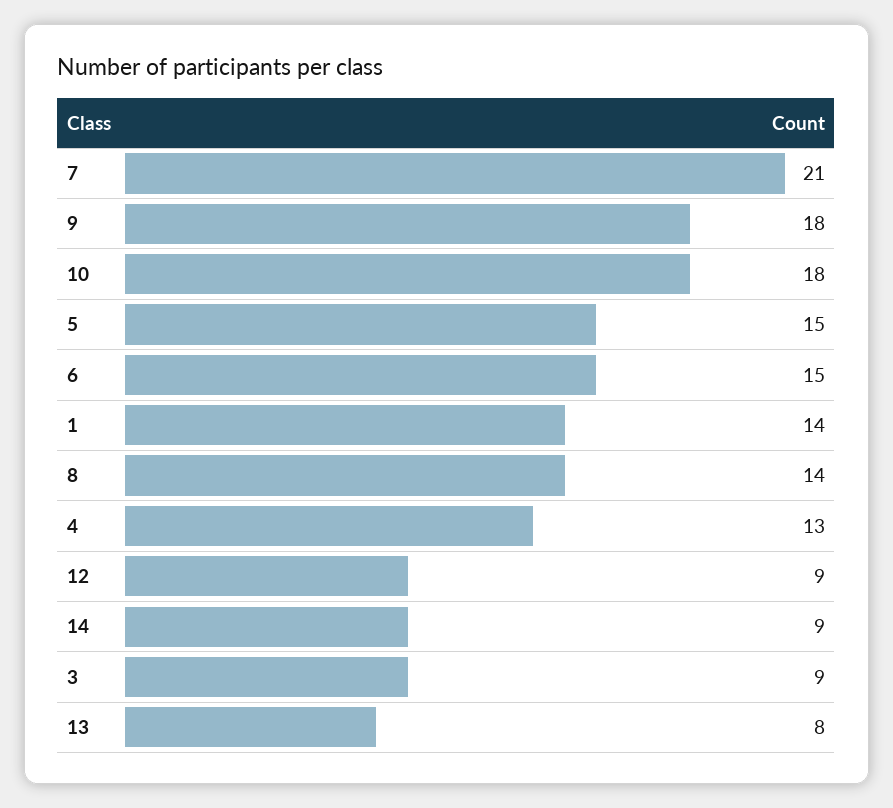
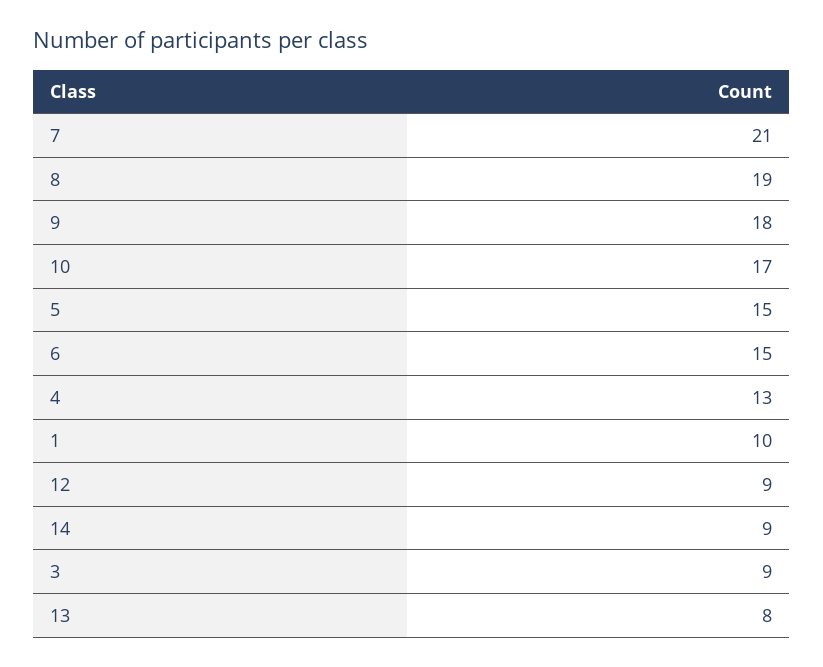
10: 18 -> 17
1: 14 -> 10
8: 14 -> 19

